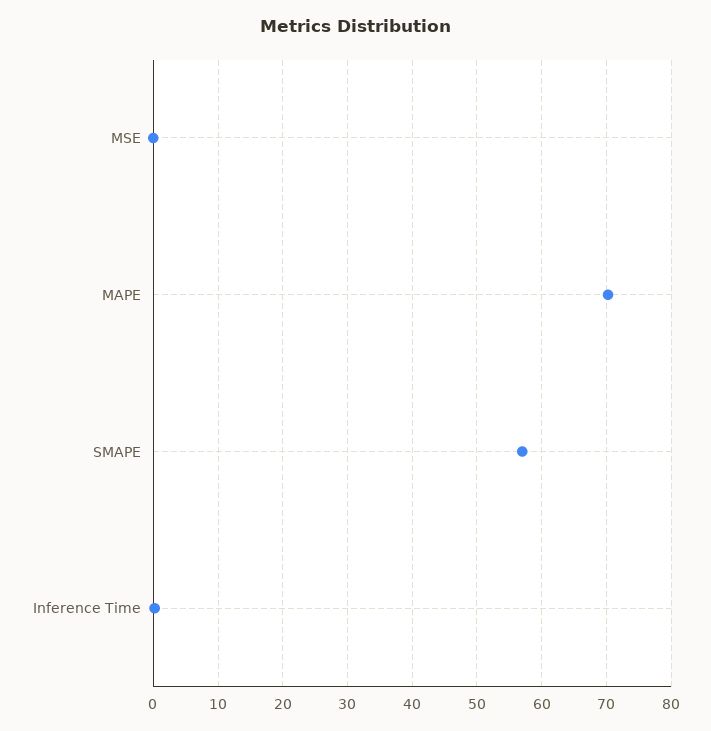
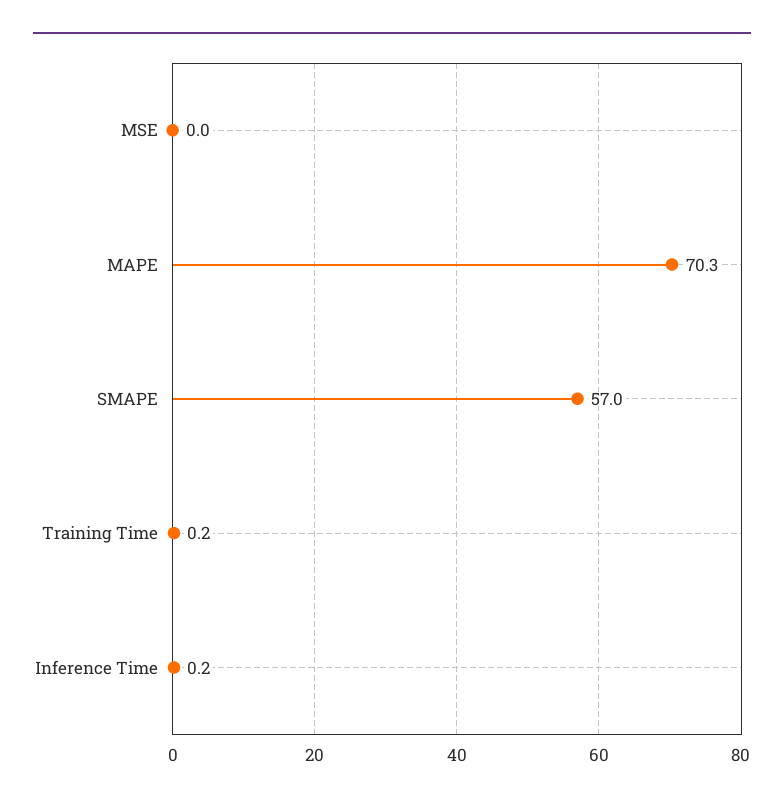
Training Time: none -> 0.2

